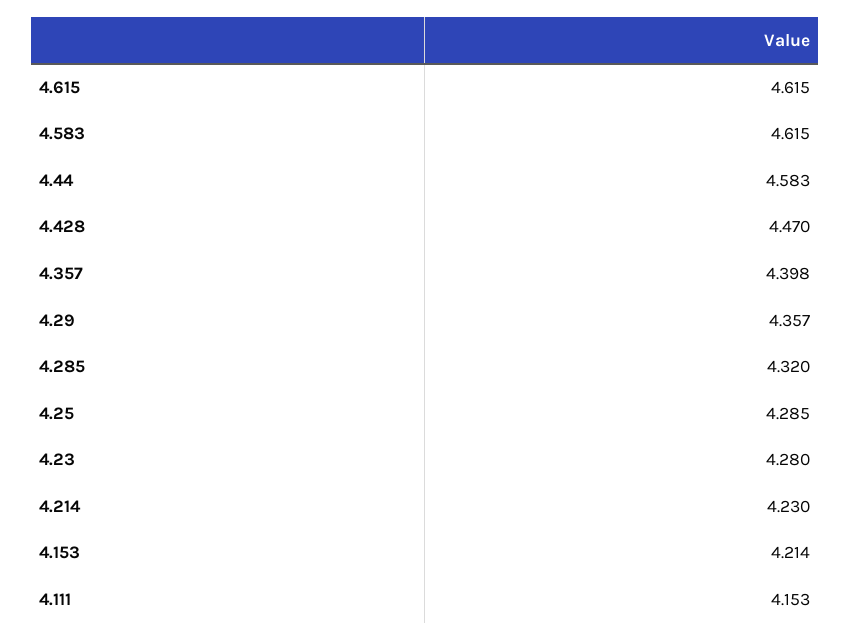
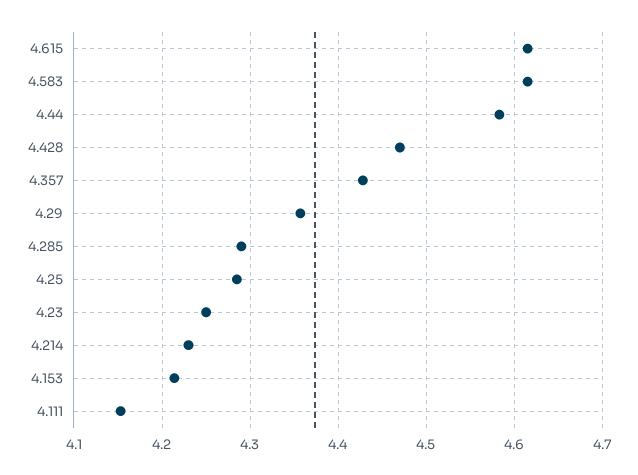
4.357: 4.398 -> 4.43
4.285: 4.32 -> 4.29
4.23: 4.28 -> 4.25

